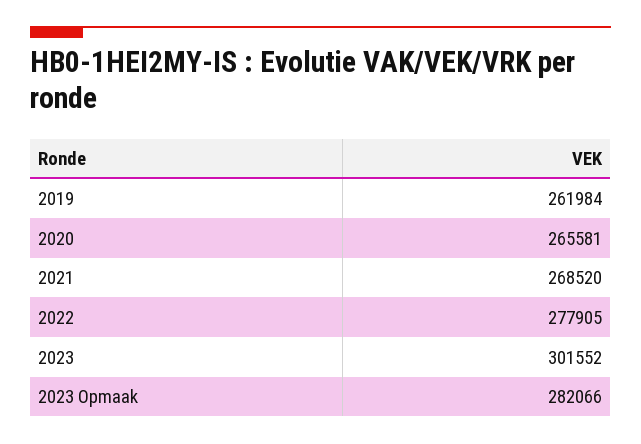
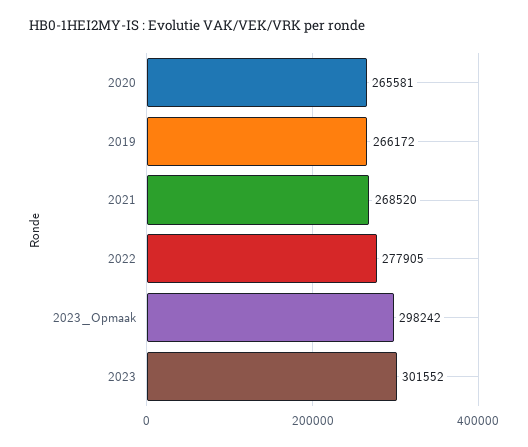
2019: 261984 -> 266172
2023 Opmaak: 282066 -> 298242

